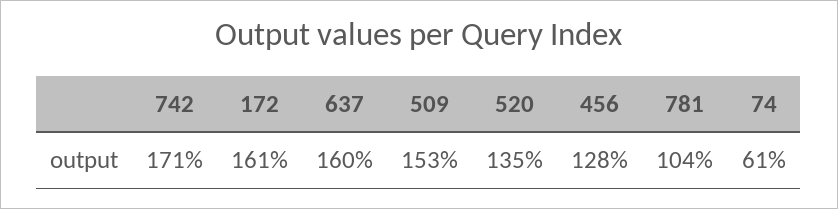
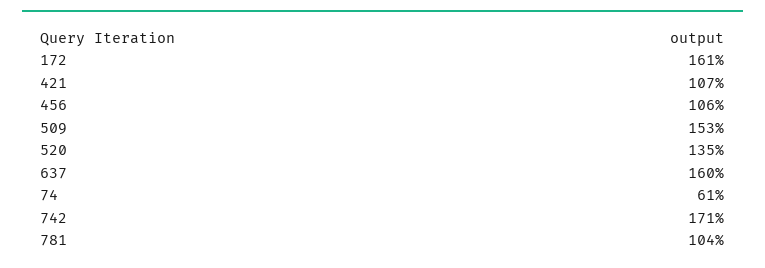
456: 128 -> 106
421: none -> 107

